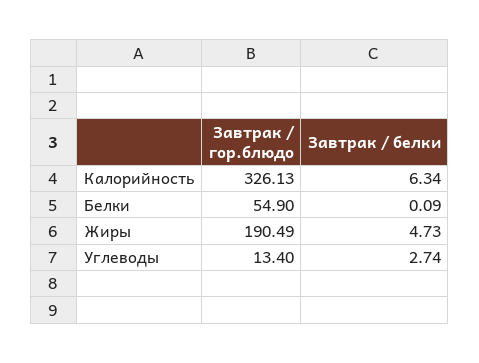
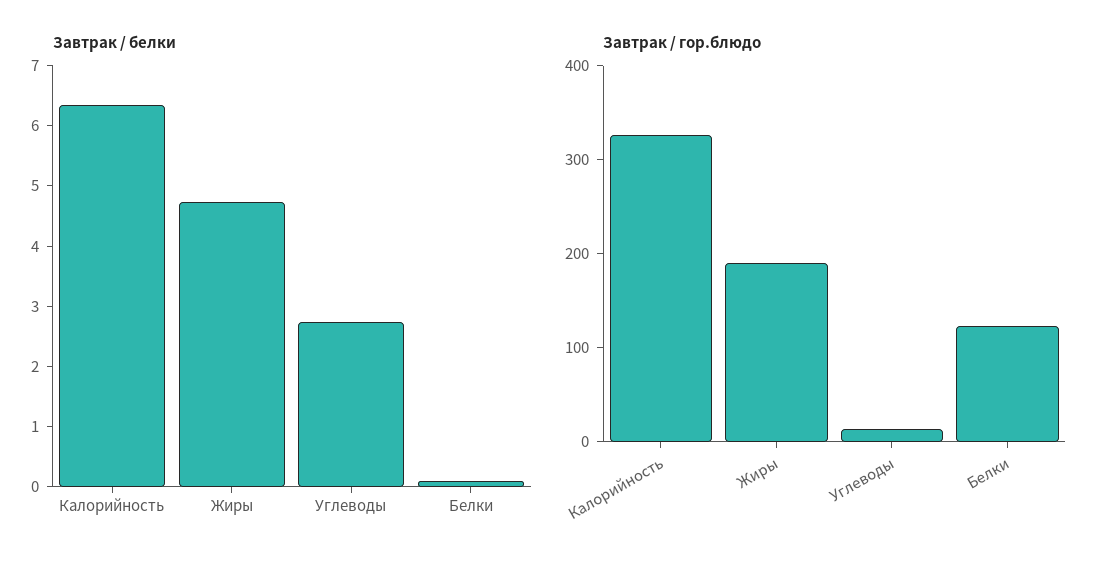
Завтрак / гор.блюдо, Белки: 54.9 -> 120

